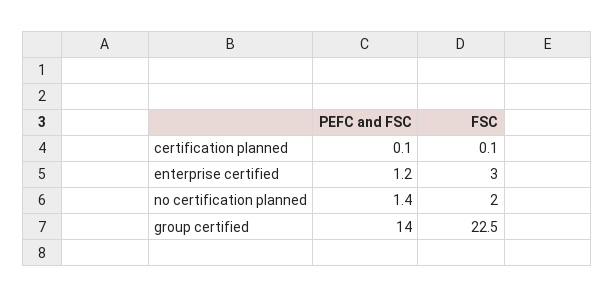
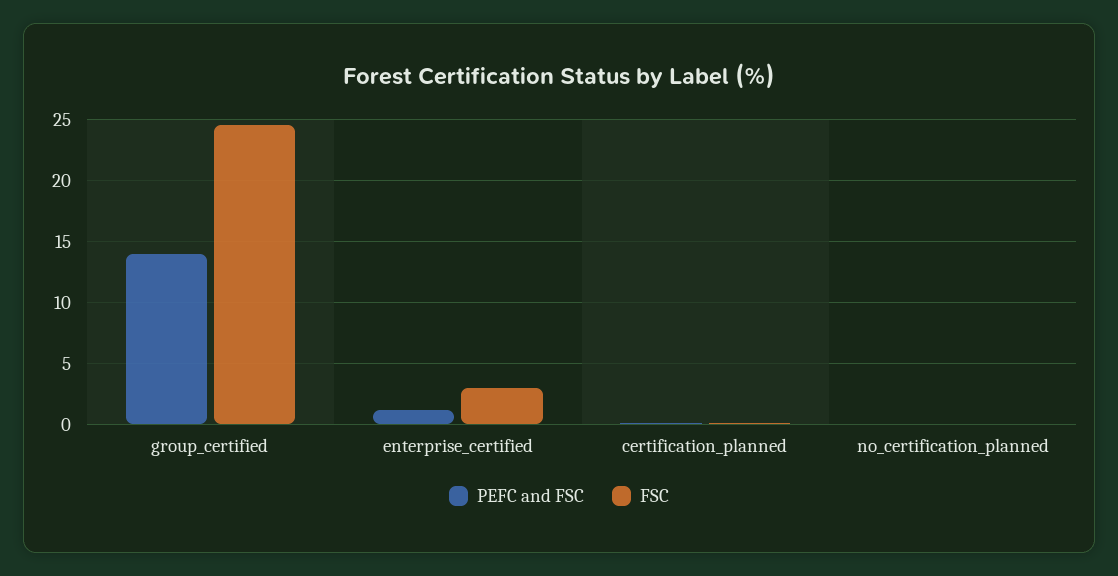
PEFC and FSC, no certification planned: 1.4 -> 0
FSC, no certification planned: 2 -> 0
FSC, group certified: 22.5 -> 24.5

